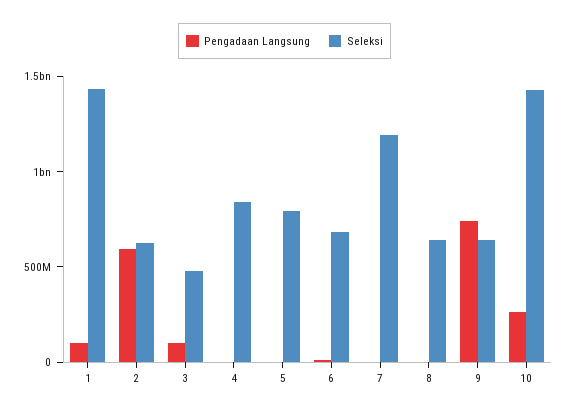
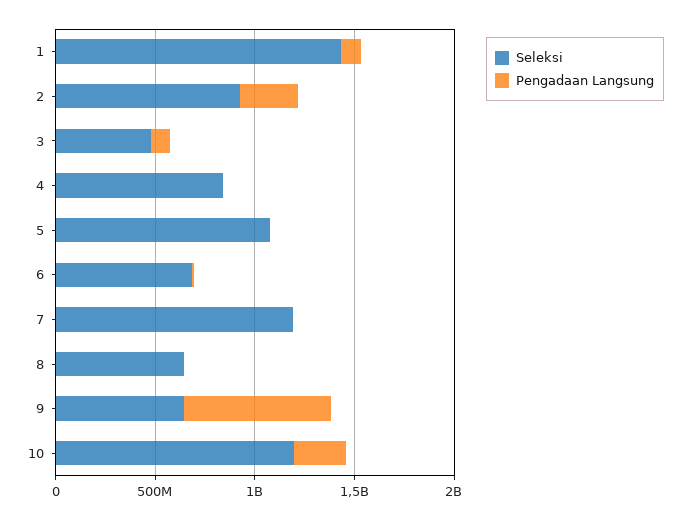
Pengadaan Langsung, 2: 600000000 -> 300000000
Seleksi, 2: 600000000 -> 900000000
Seleksi, 5: 800000000 -> 1100000000
Seleksi, 10: 1400000000 -> 1200000000

